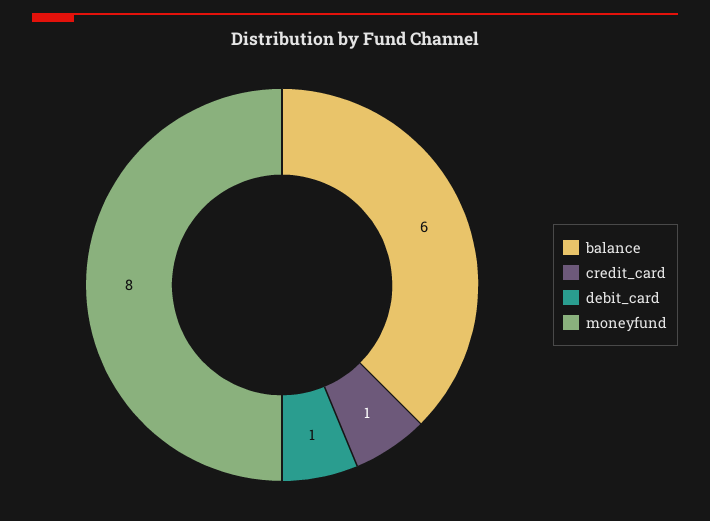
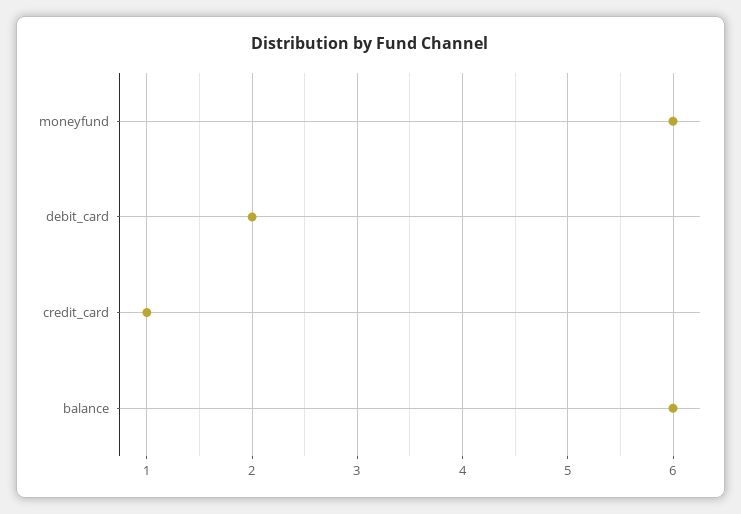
debit_card: 1 -> 2
moneyfund: 8 -> 6

